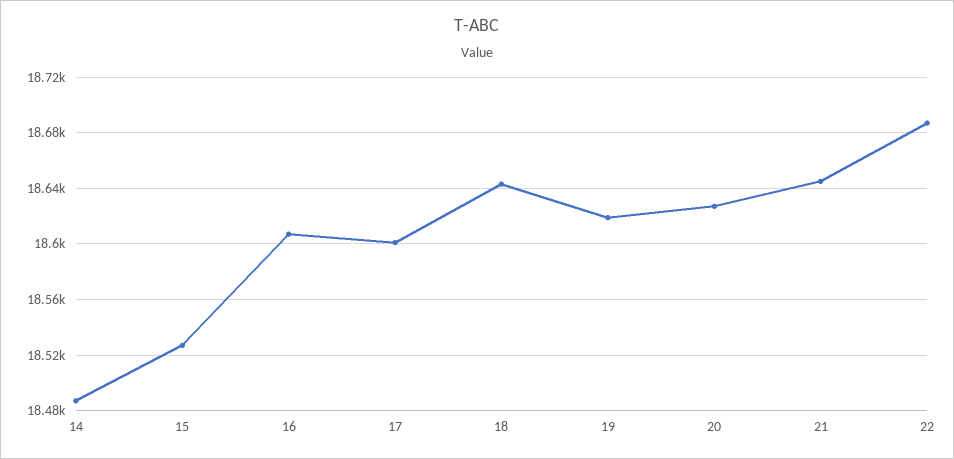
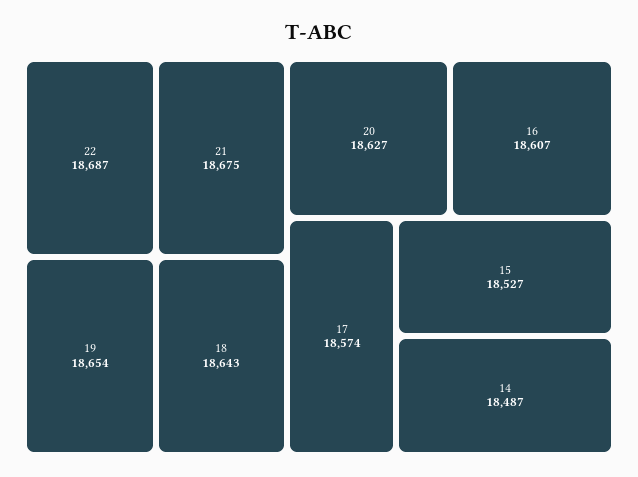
17: 18600 -> 18574
19: 18620 -> 18654
21: 18645 -> 18675

